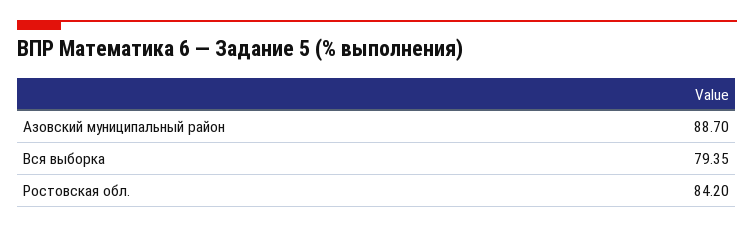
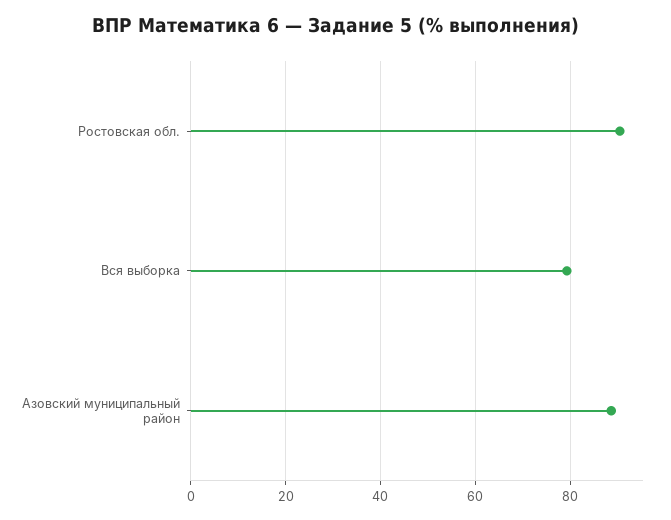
Ростовская обл.: 84.2 -> 90

